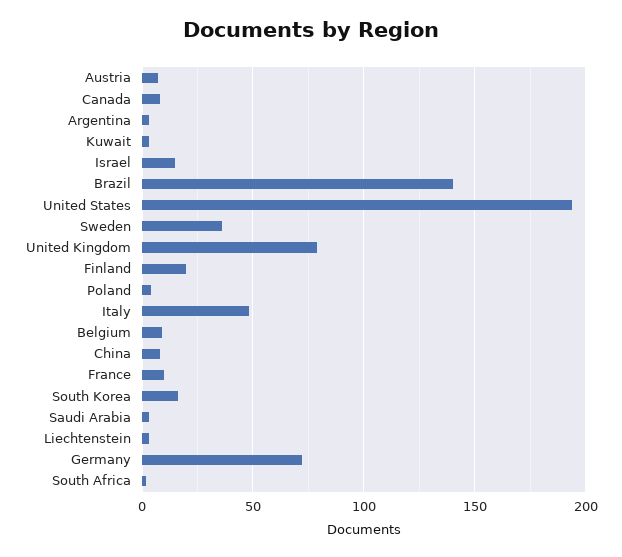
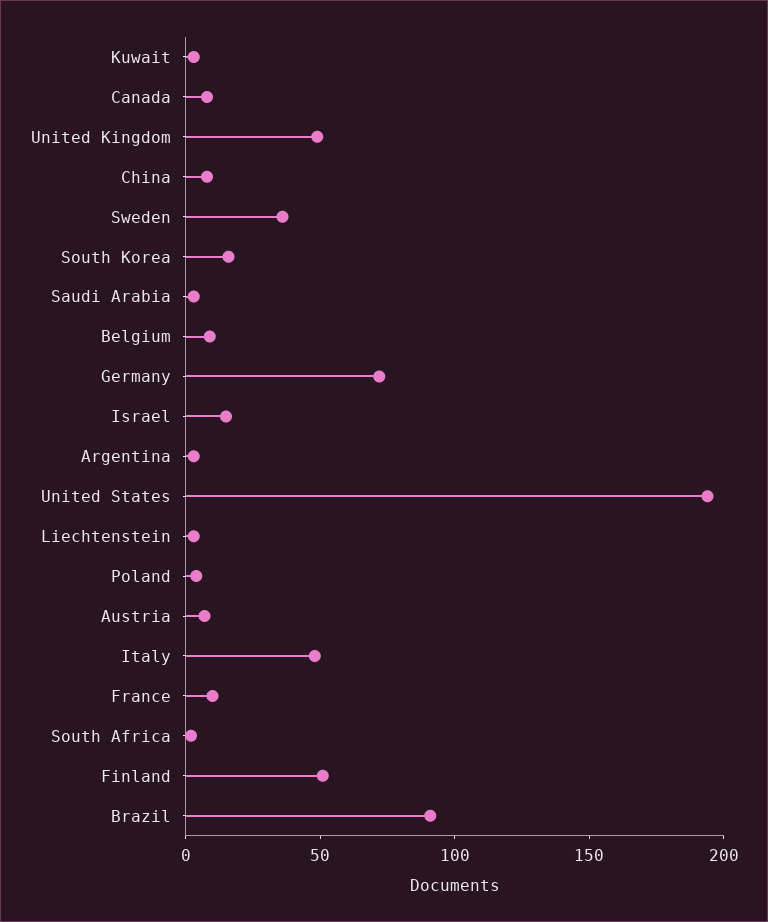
Brazil: 140 -> 90
United Kingdom: 80 -> 50
Finland: 20 -> 50

